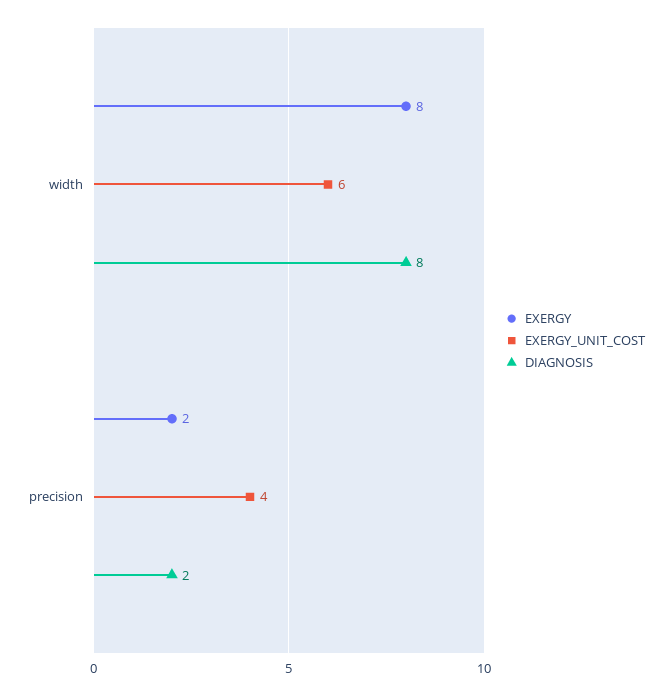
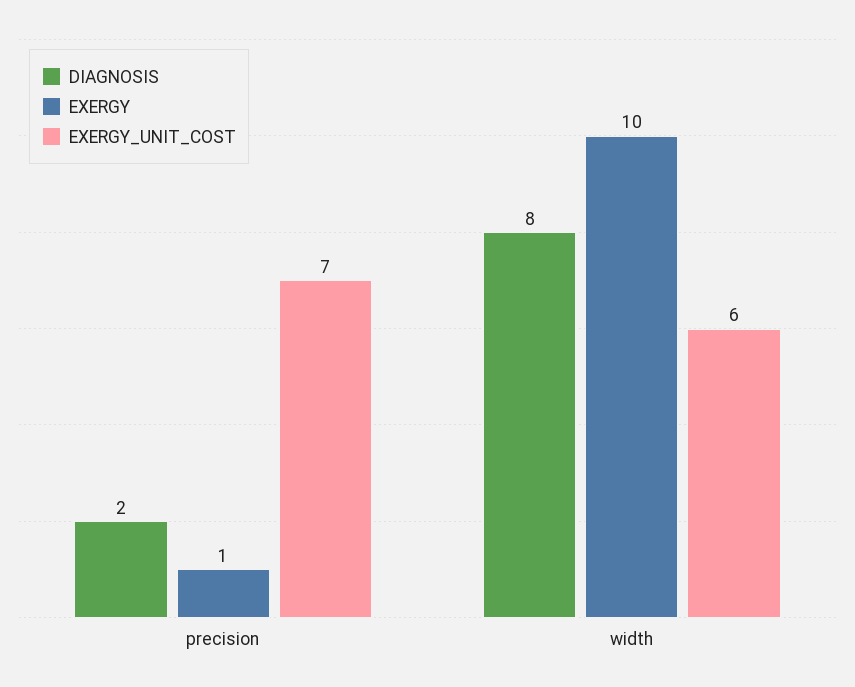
EXERGY, width: 8 -> 10
EXERGY, precision: 2 -> 1
EXERGY_UNIT_COST, precision: 4 -> 7

